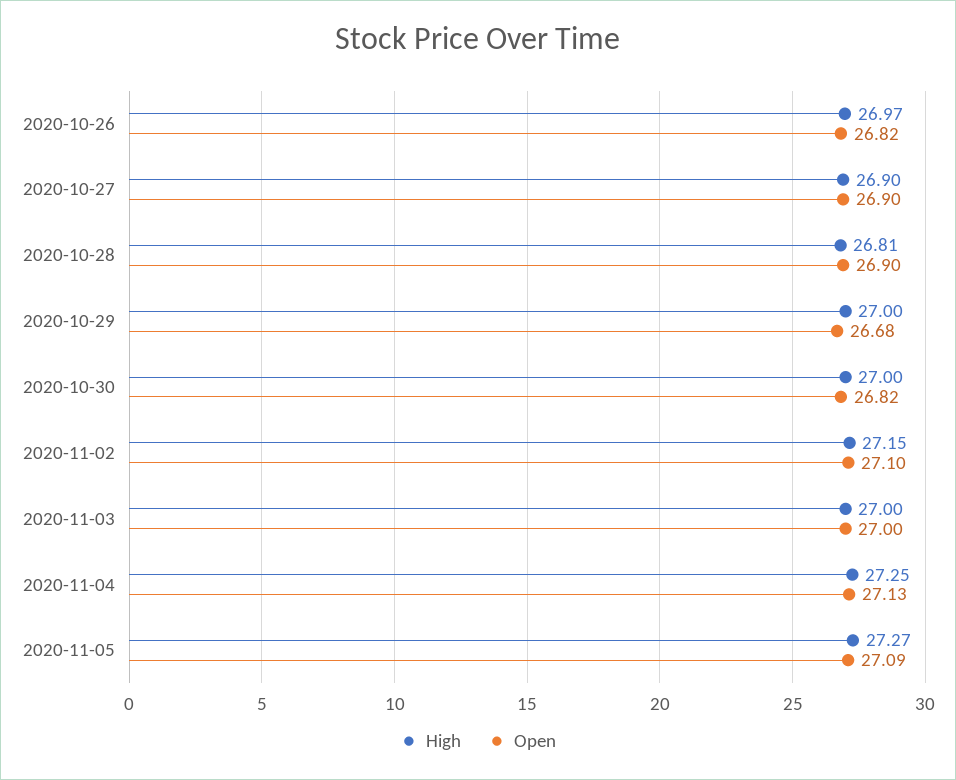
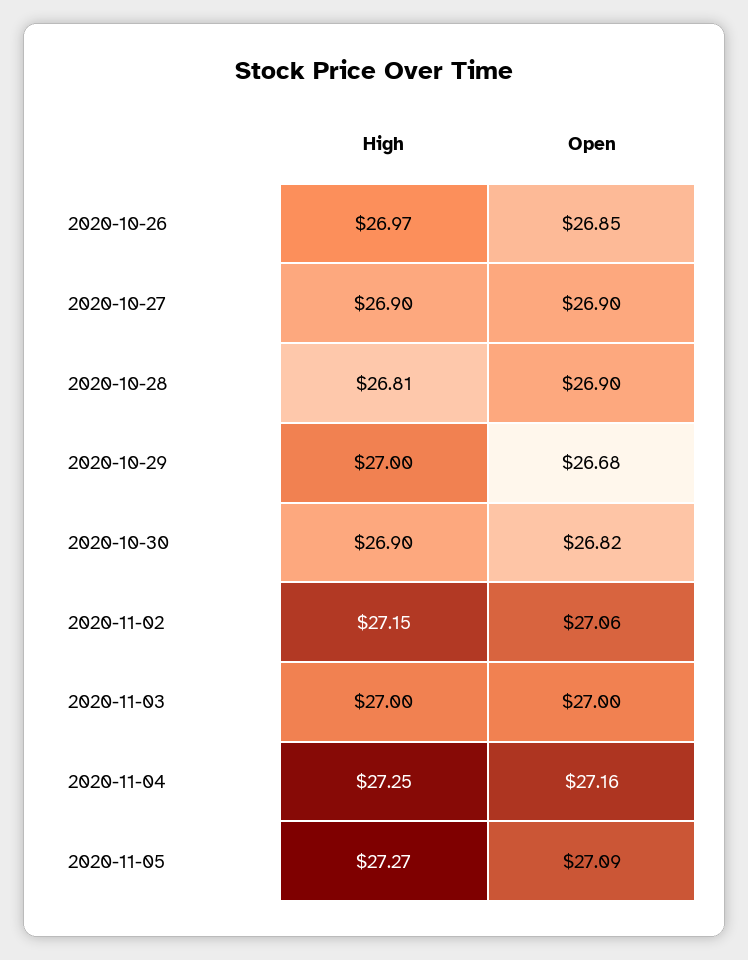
Open, 2020-10-26: 26.82 -> 26.85
High, 2020-10-30: 27 -> 26.9
Open, 2020-11-02: 27.1 -> 27.06
Open, 2020-11-04: 27.13 -> 27.16

